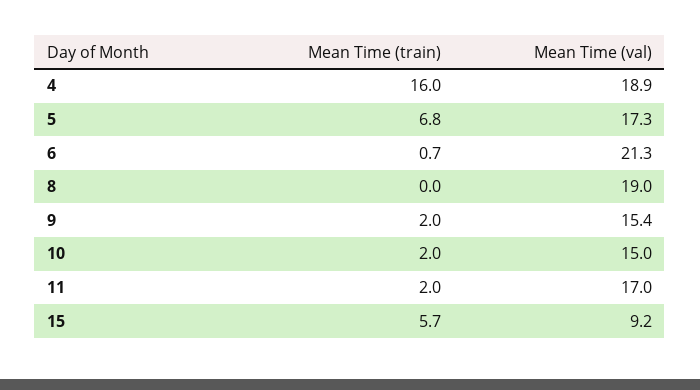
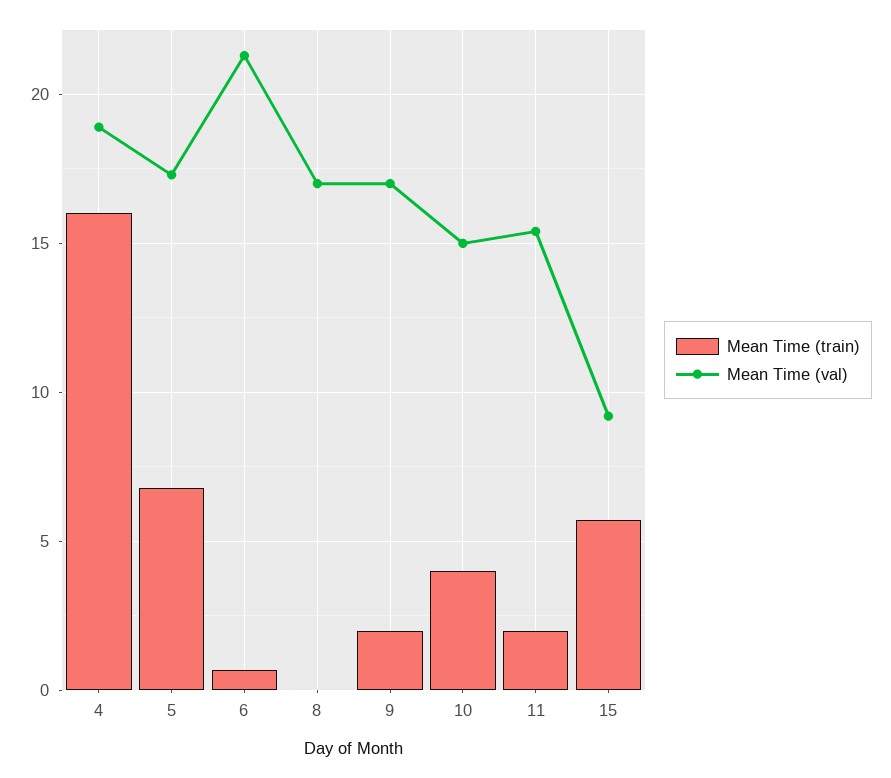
Mean Time (val), 8: 19 -> 17
Mean Time (val), 9: 15.4 -> 17
Mean Time (train), 10: 2 -> 4
Mean Time (val), 11: 17 -> 15.5

